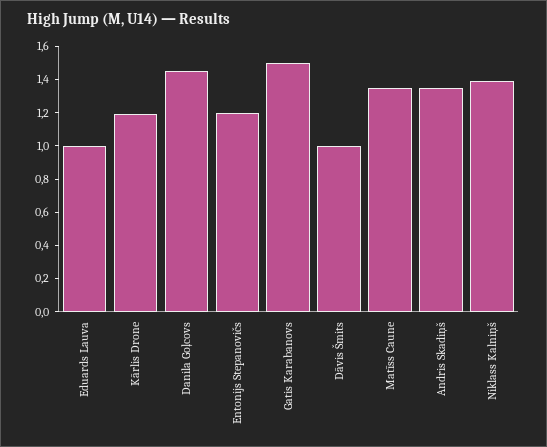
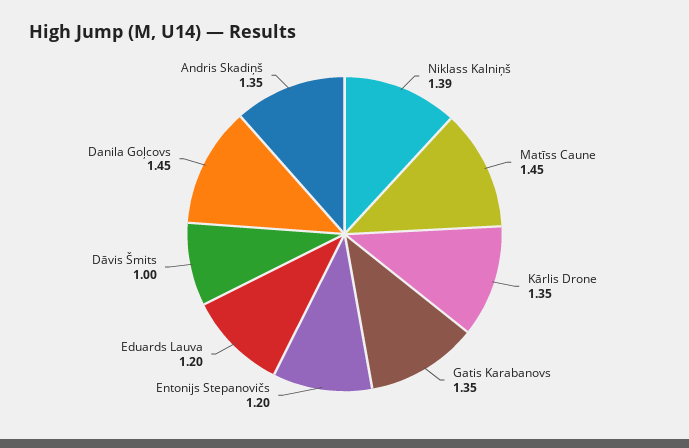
Eduards Lauva: 1 -> 1.2
Kārlis Drone: 1.2 -> 1.35
Gatis Karabanovs: 1.5 -> 1.35
Matīss Caune: 1.35 -> 1.45

